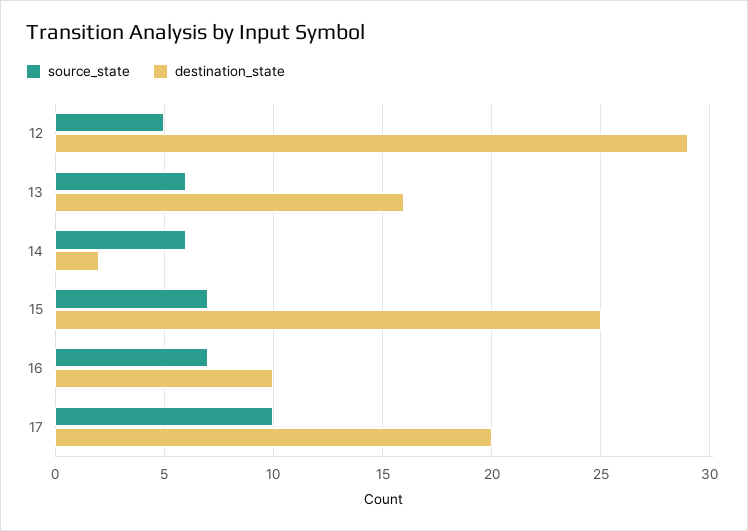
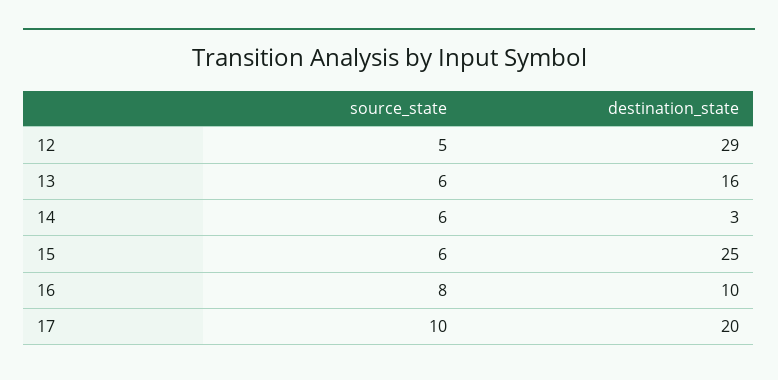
destination_state, 14: 2 -> 3
source_state, 15: 7 -> 6
source_state, 16: 7 -> 8

